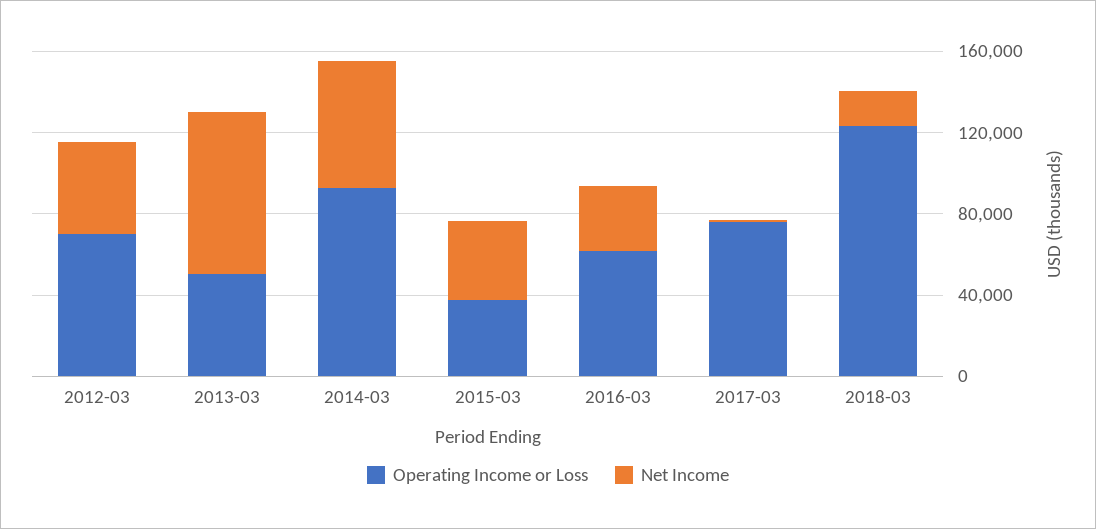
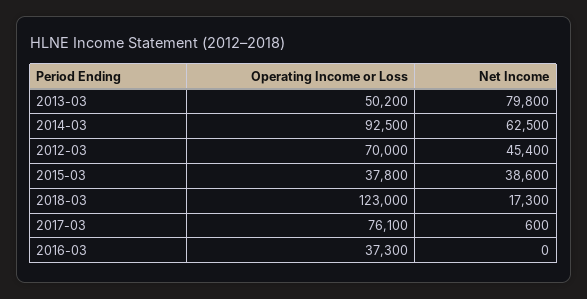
Operating Income or Loss, 2016-03: 60000 -> 37300
Net Income, 2016-03: 30000 -> 0

